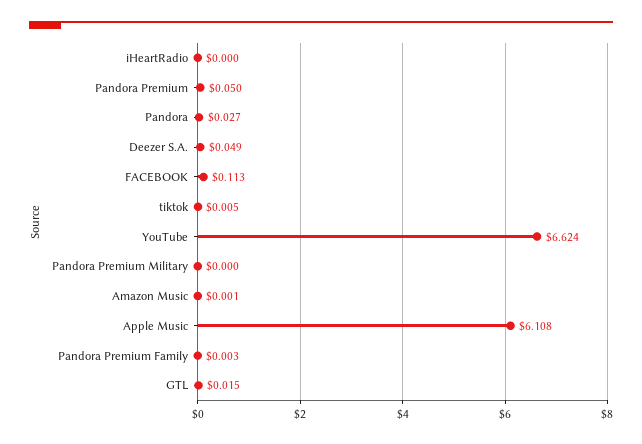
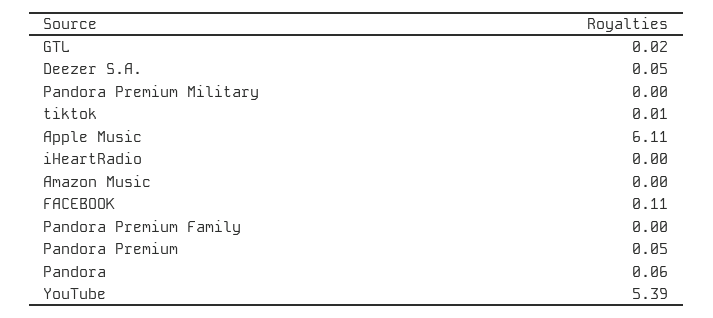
Pandora: 0.027 -> 0.06
YouTube: 6.624 -> 5.39

